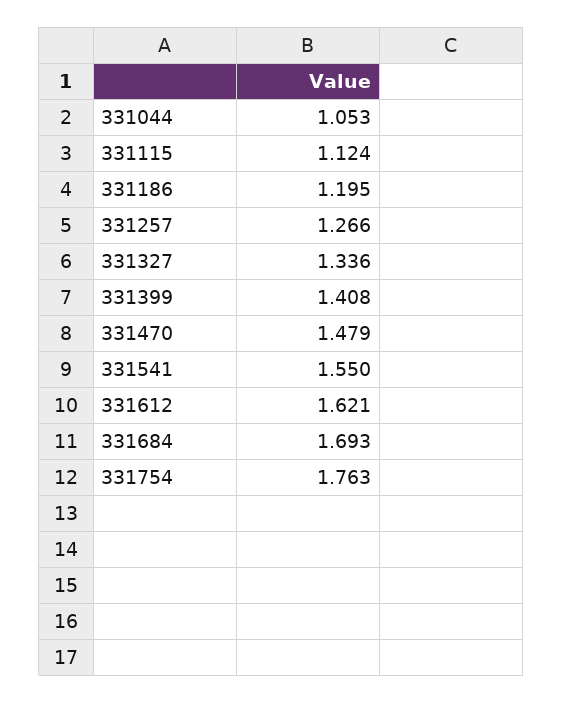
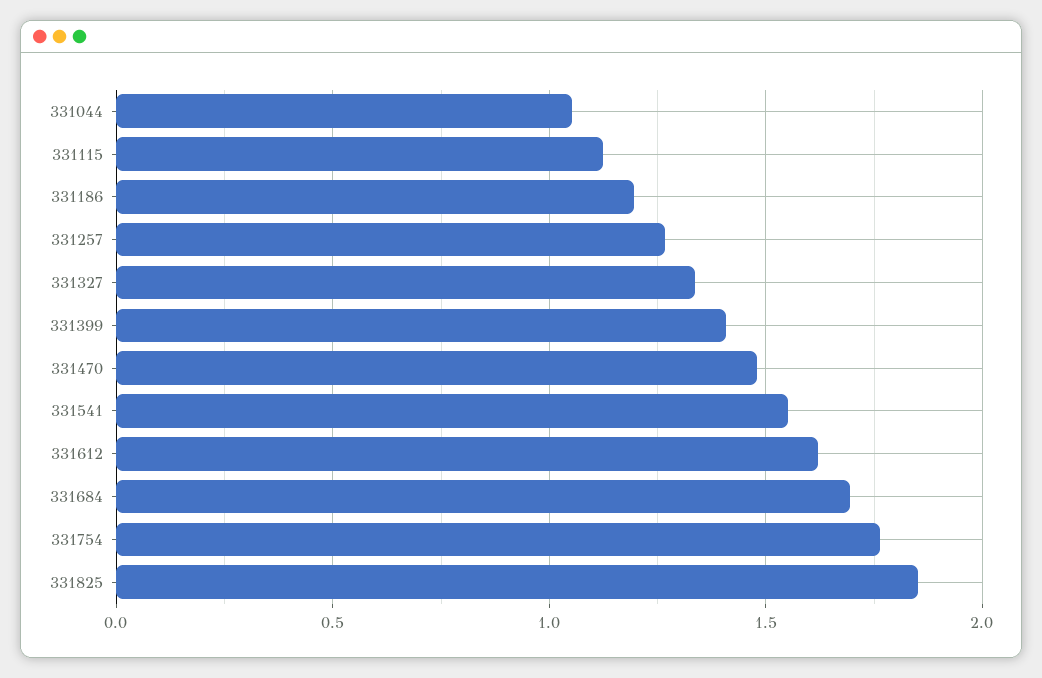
331825: none -> 1.85

